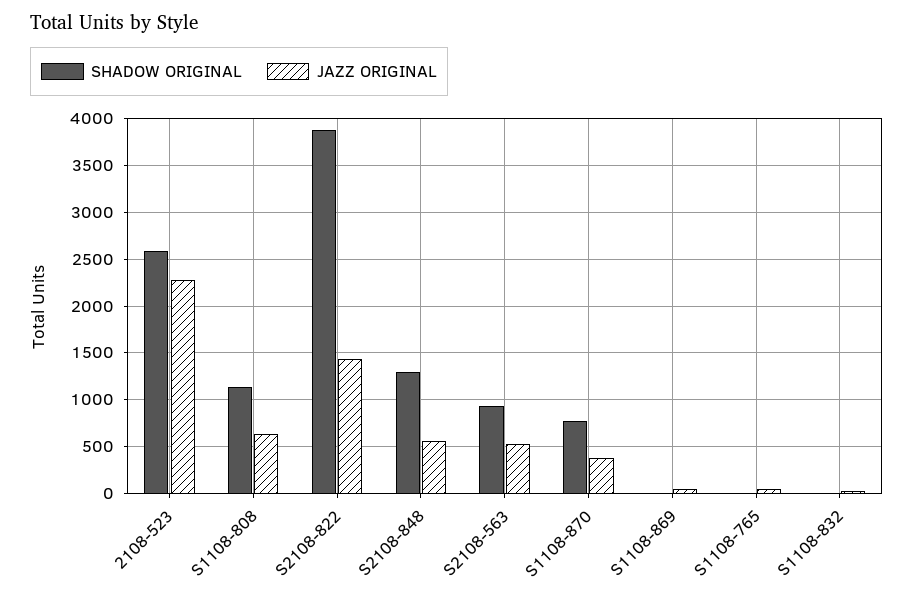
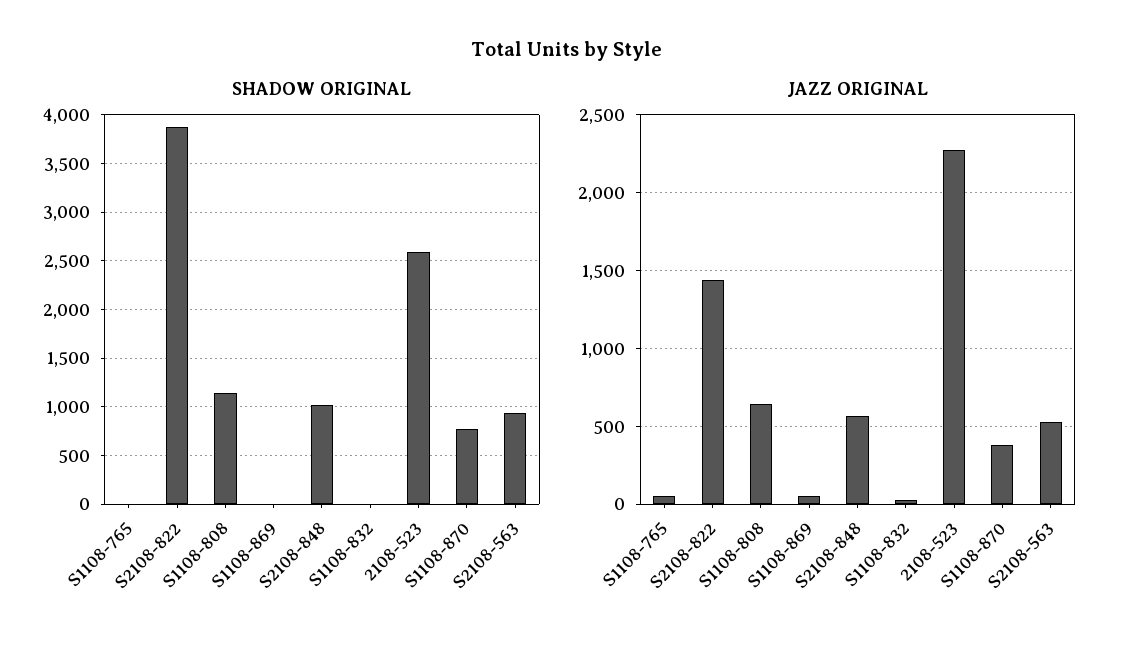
SHADOW ORIGINAL, S2108-848: 1300 -> 1000

